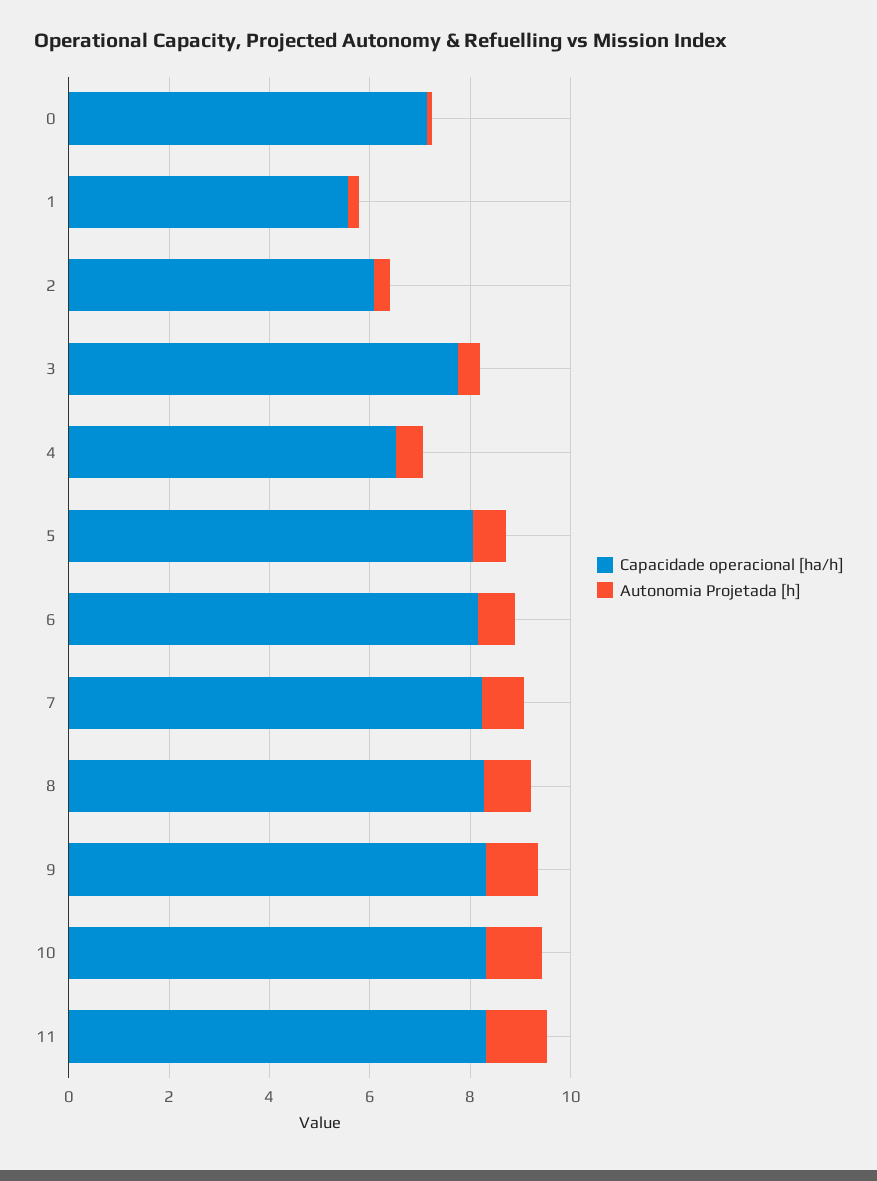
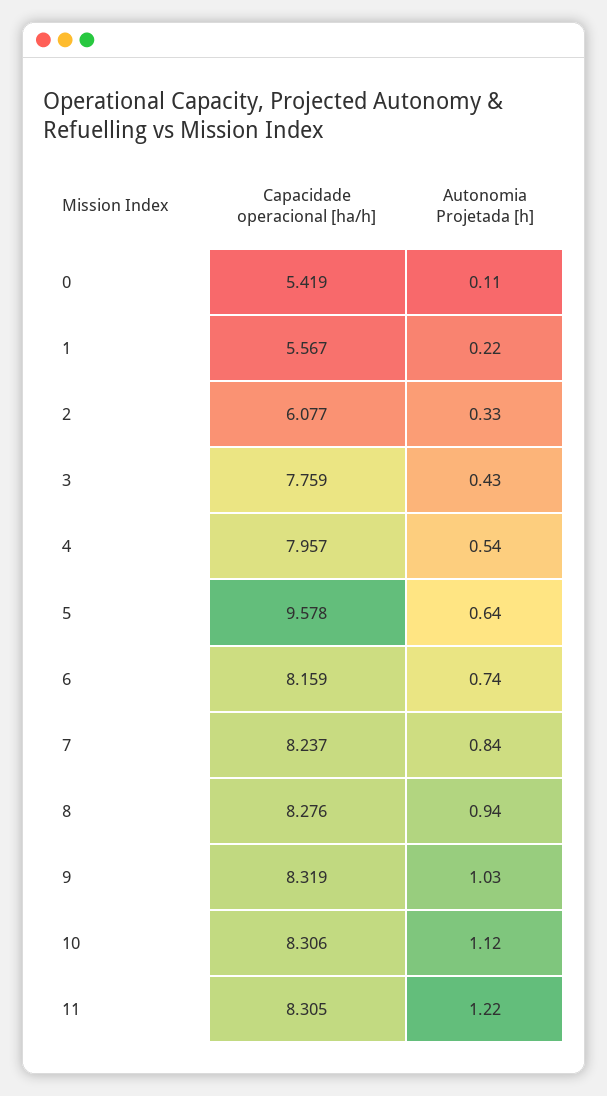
Capacidade operacional [ha/h], 0: 7 -> 5.419
Capacidade operacional [ha/h], 4: 6.5 -> 7.957
Capacidade operacional [ha/h], 5: 8 -> 9.578

